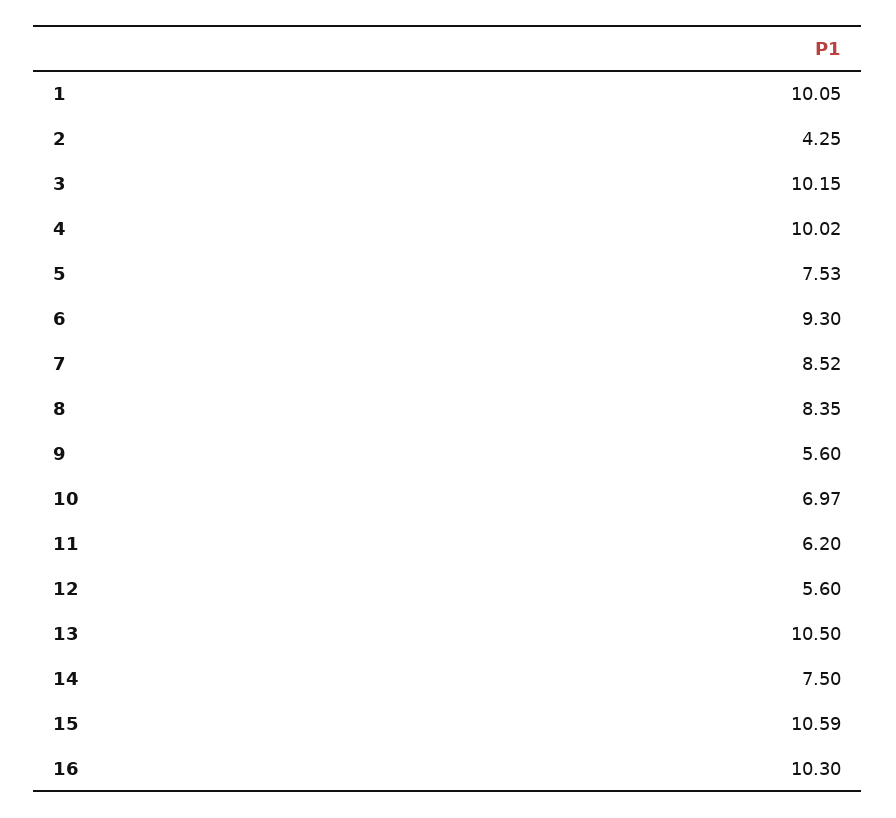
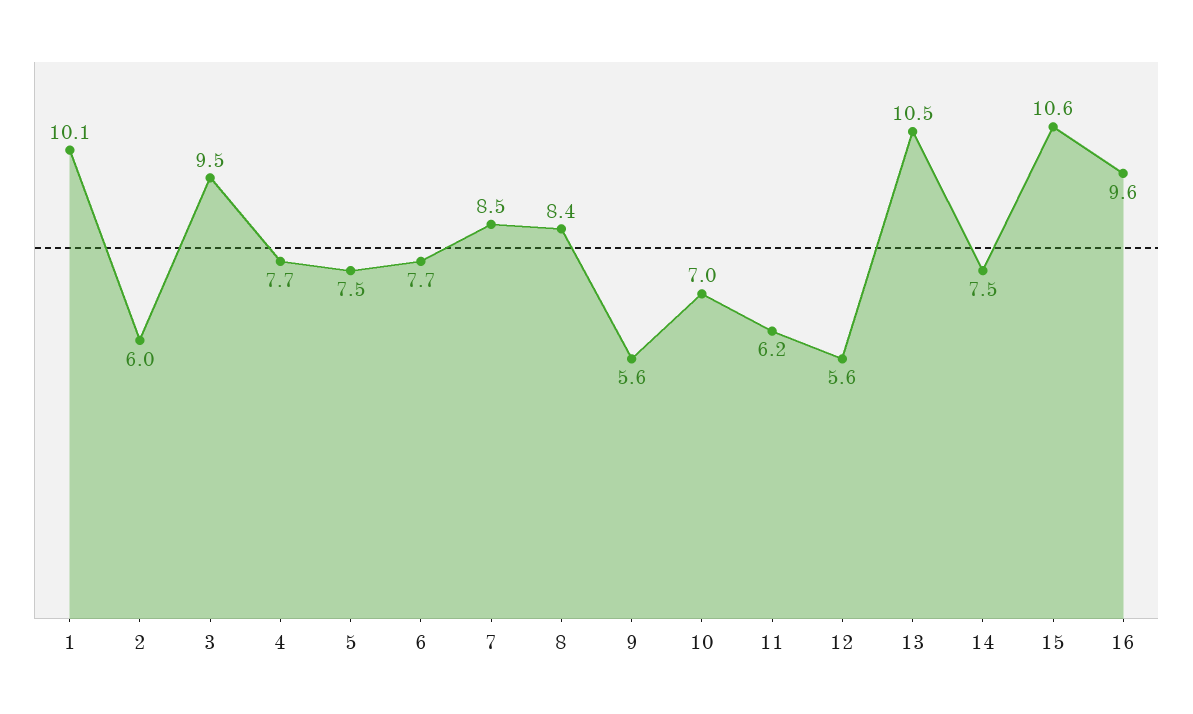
2: 4.25 -> 6
3: 10.15 -> 9.5
4: 10.02 -> 7.7
6: 9.3 -> 7.7
16: 10.3 -> 9.6

